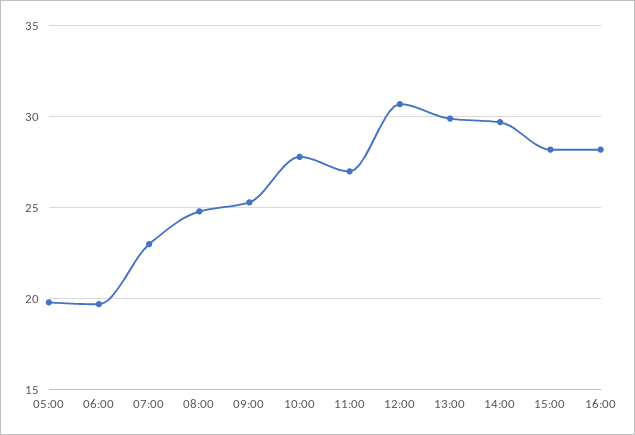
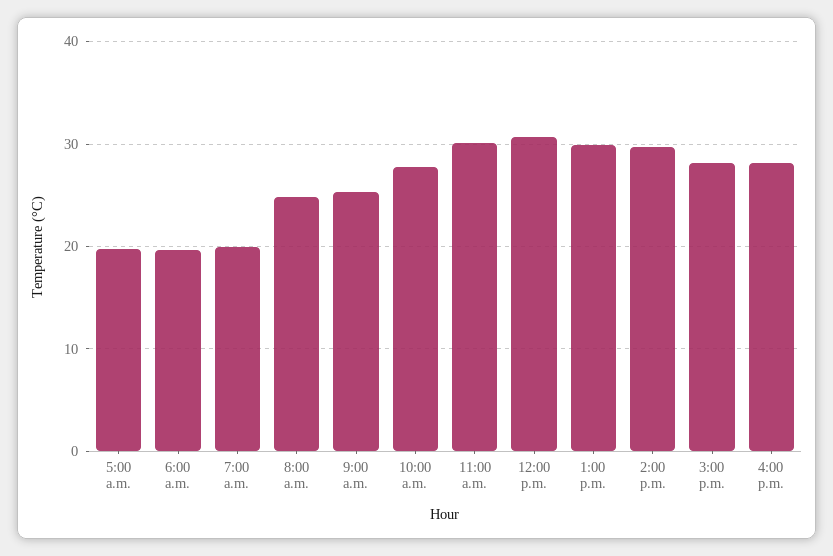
07:00: 23 -> 20
11:00: 27 -> 30

